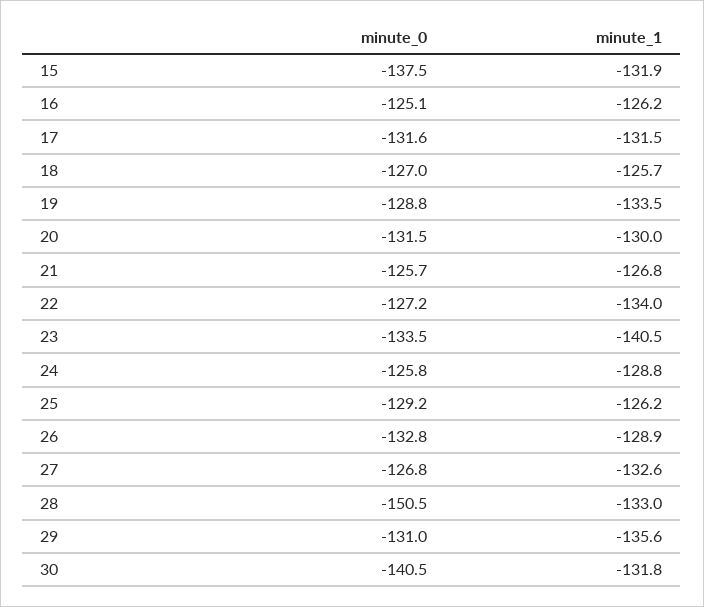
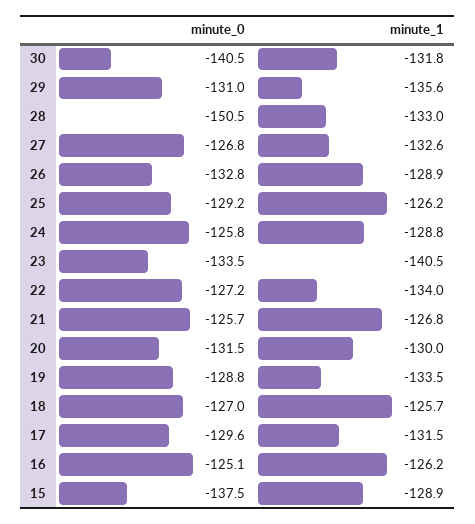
minute_1, 15: -131.9 -> -128.9
minute_0, 17: -131.6 -> -129.6

